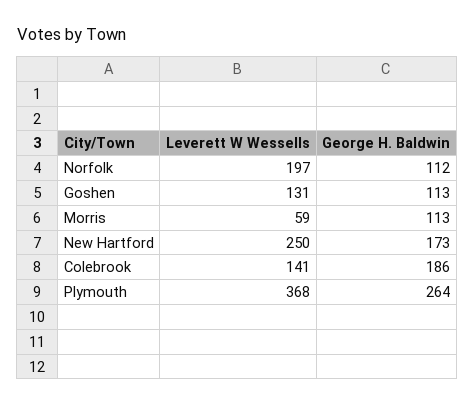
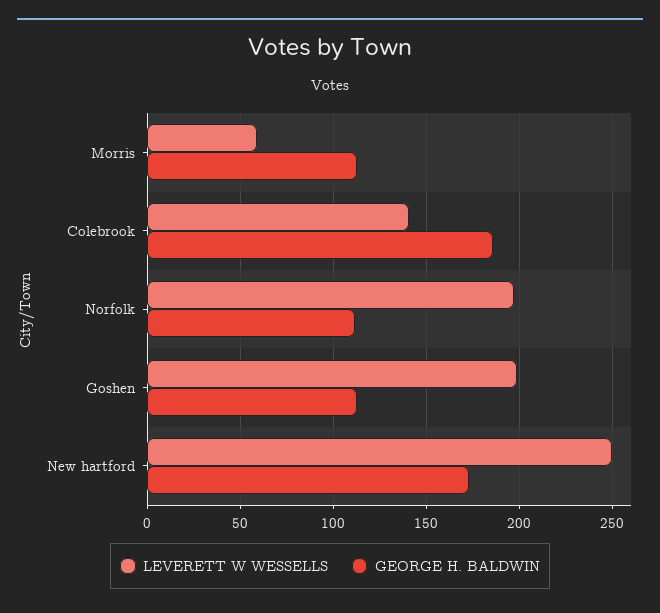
Leverett W Wessells, Goshen: 131 -> 200
Leverett W Wessells, Plymouth: 368 -> none
George H. Baldwin, Plymouth: 264 -> none

